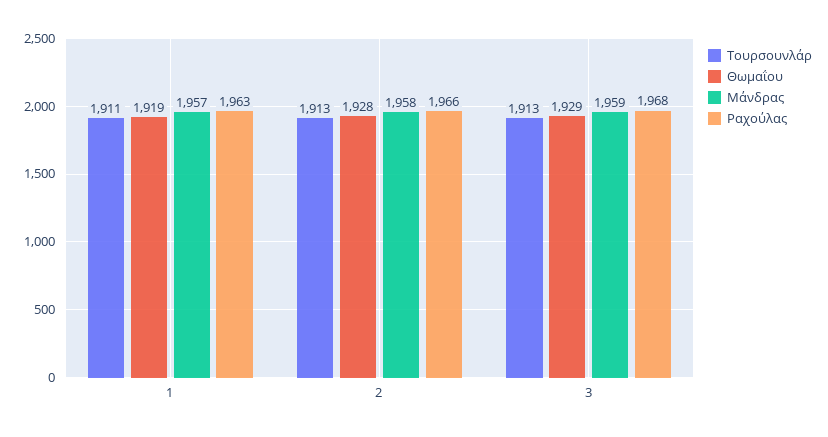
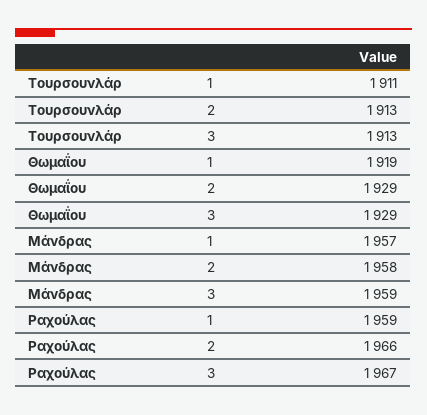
Ραχούλας, 1: 1963 -> 1959
Θωμαΐου, 2: 1928 -> 1929
Ραχούλας, 3: 1968 -> 1967

